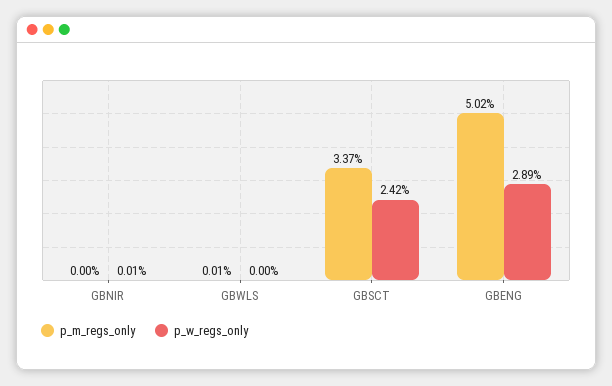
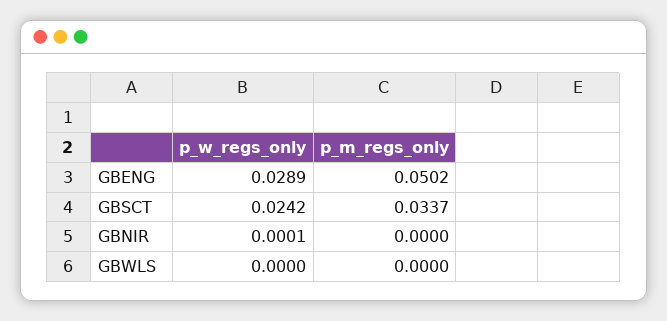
p_m_regs_only, GBWLS: 0.0001 -> 0

